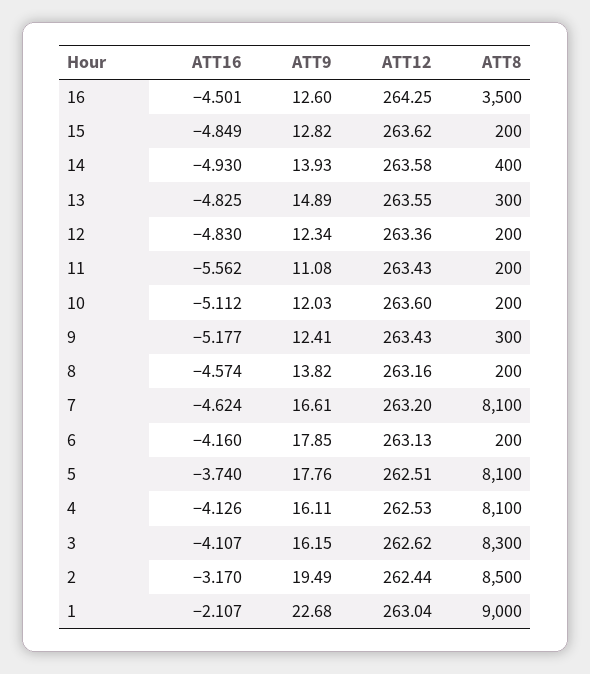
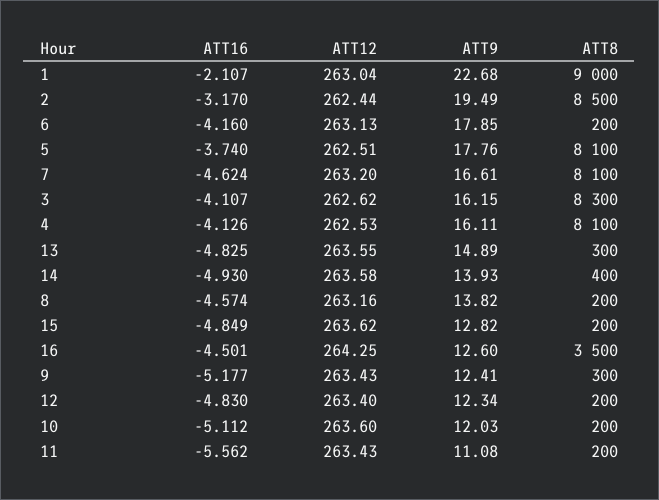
ATT12, 12: 263.36 -> 263.4

